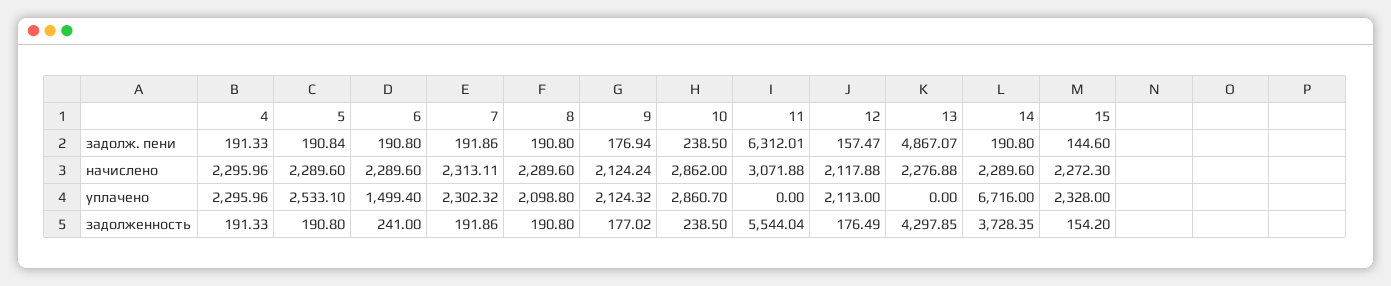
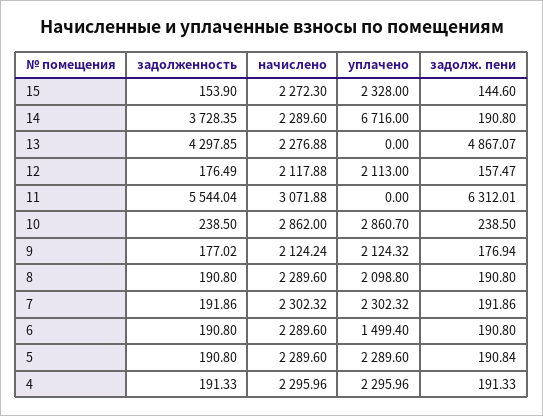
7, начислено: 2313.11 -> 2302.32
5, уплачено: 2533.1 -> 2289.6
6, задолженность: 241 -> 190.8
15, задолженность: 154.2 -> 153.9

